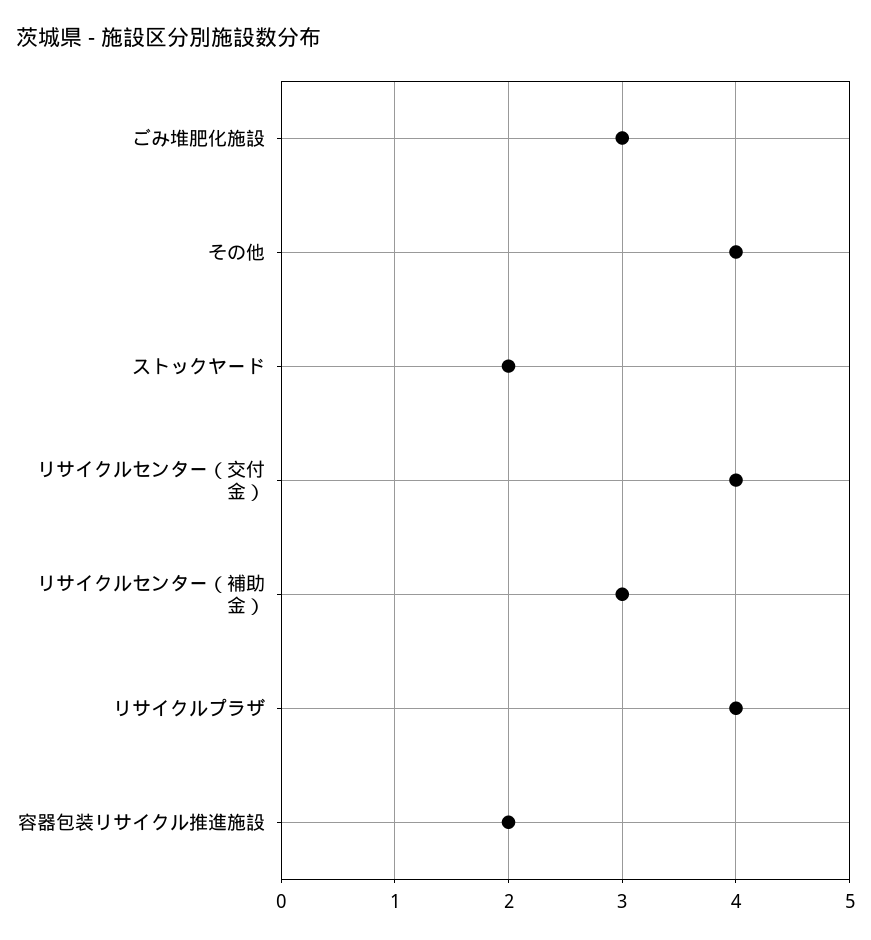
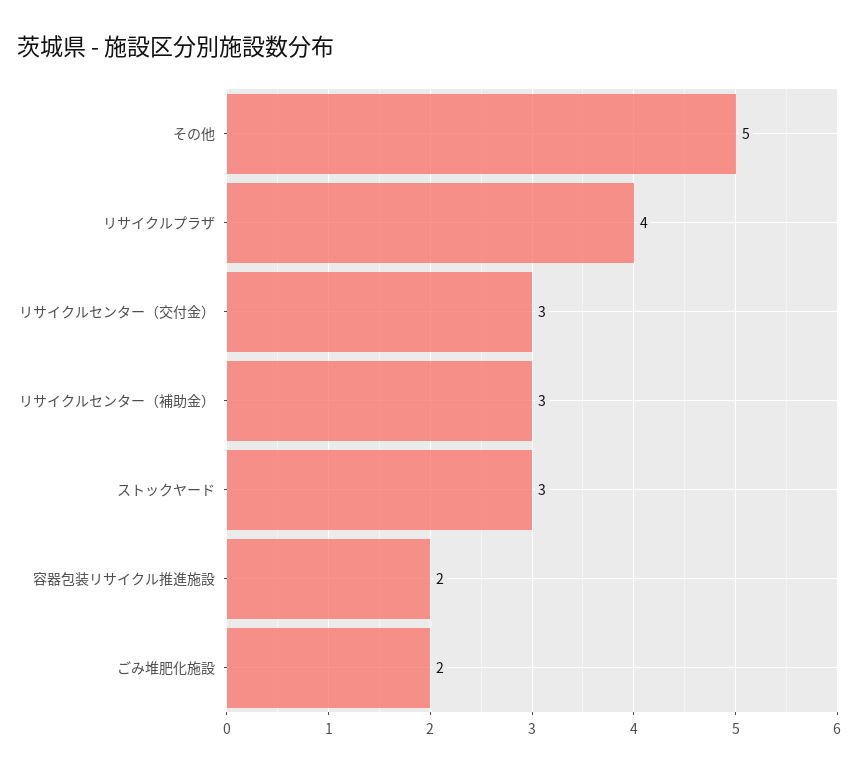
ごみ堆肥化施設: 3 -> 2
その他: 4 -> 5
ストックヤード: 2 -> 3
リサイクルセンター（交付金）: 4 -> 3

